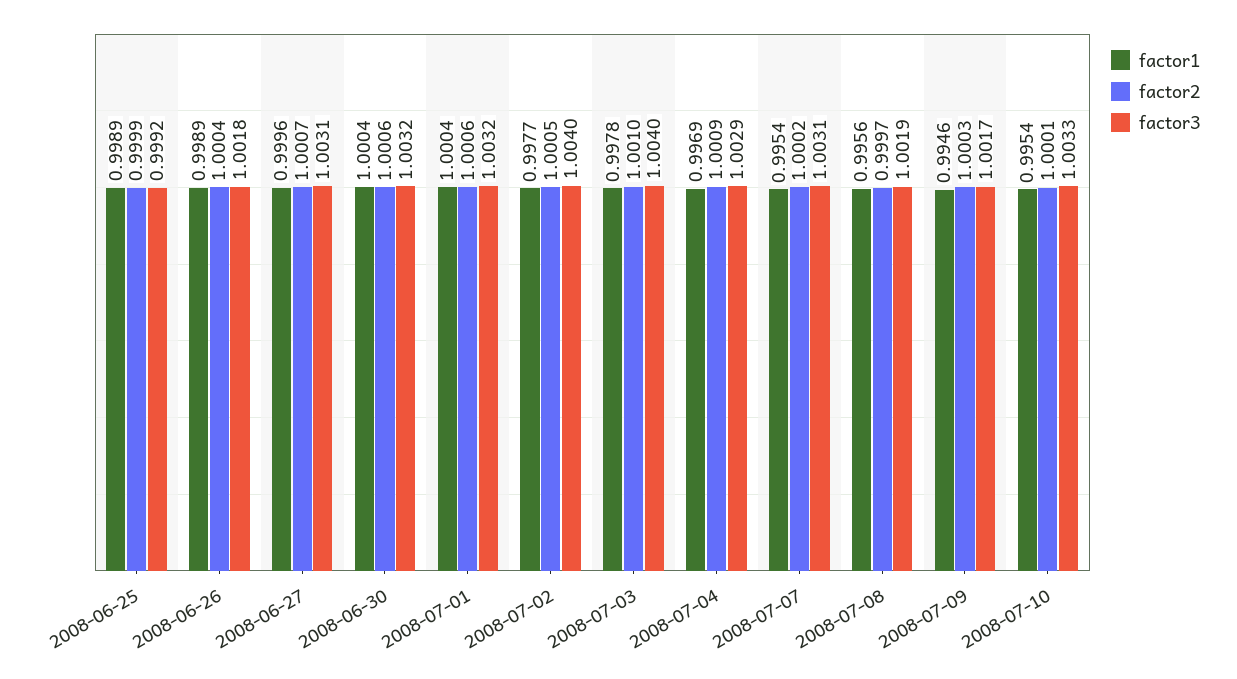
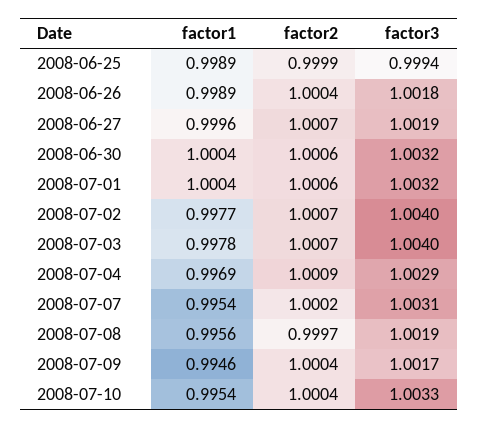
factor3, 2008-06-25: 0.9992 -> 0.9994
factor3, 2008-06-27: 1.0031 -> 1.0019
factor2, 2008-07-02: 1.0005 -> 1.0007
factor2, 2008-07-03: 1.001 -> 1.0007
factor2, 2008-07-09: 1.0003 -> 1.0004
factor2, 2008-07-10: 1.0001 -> 1.0004

